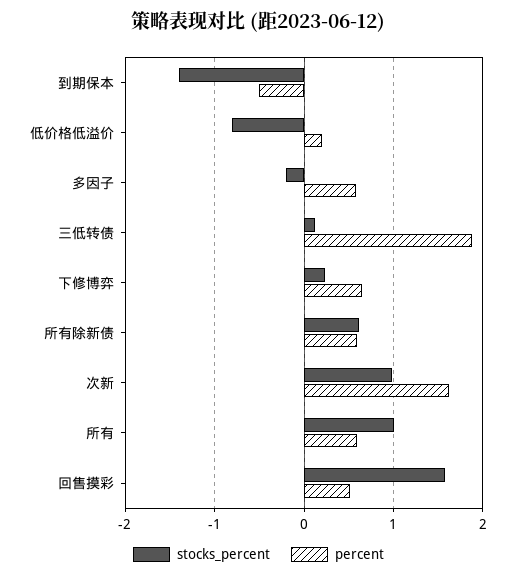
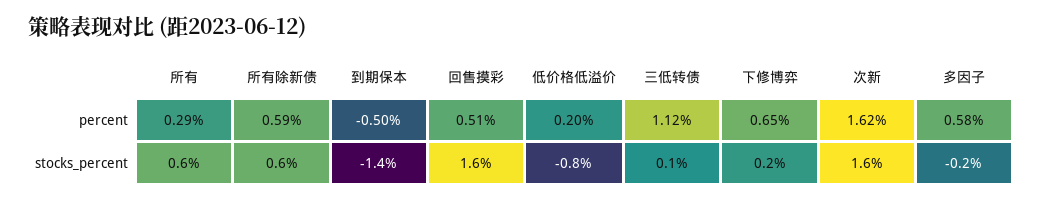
percent, 三低转债: 1.9 -> 1.12
stocks_percent, 次新: 1 -> 1.6
stocks_percent, 所有: 1 -> 0.6
percent, 所有: 0.6 -> 0.29

